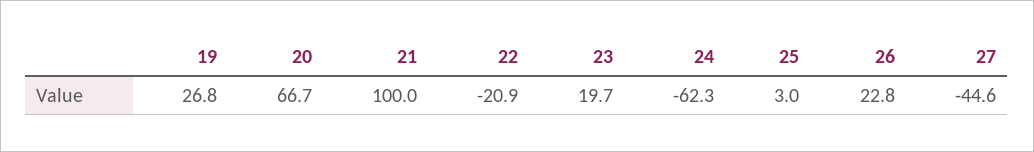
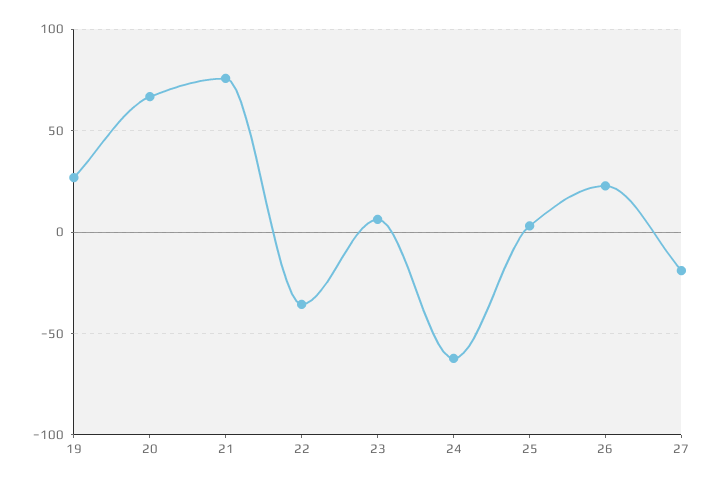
21: 100 -> 75
22: -20.9 -> -35
23: 19.7 -> 5
27: -44.6 -> -20

